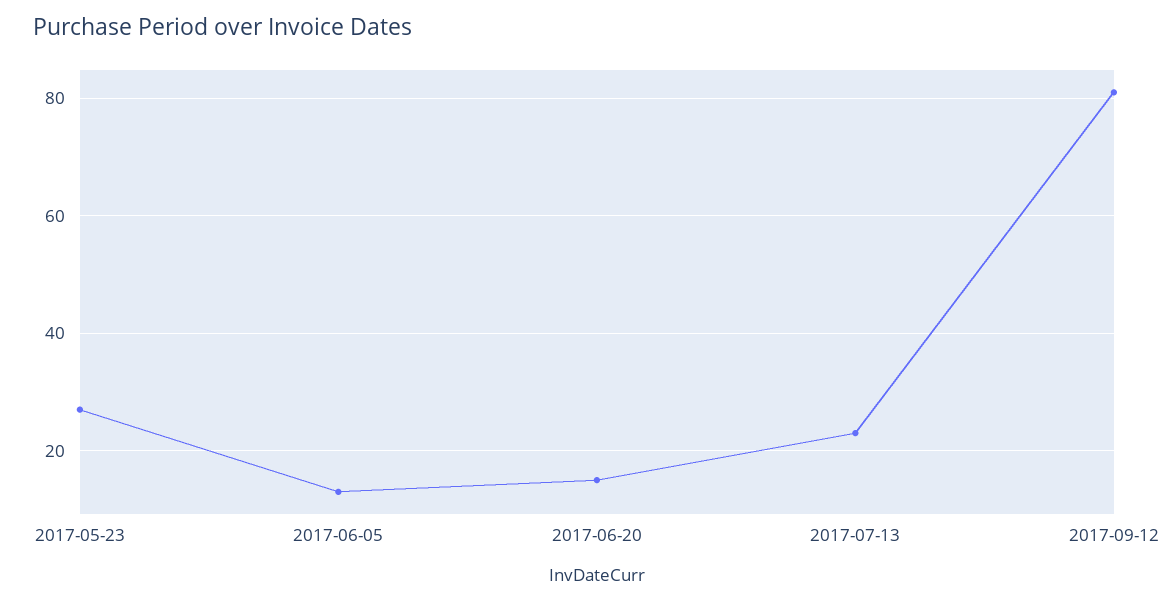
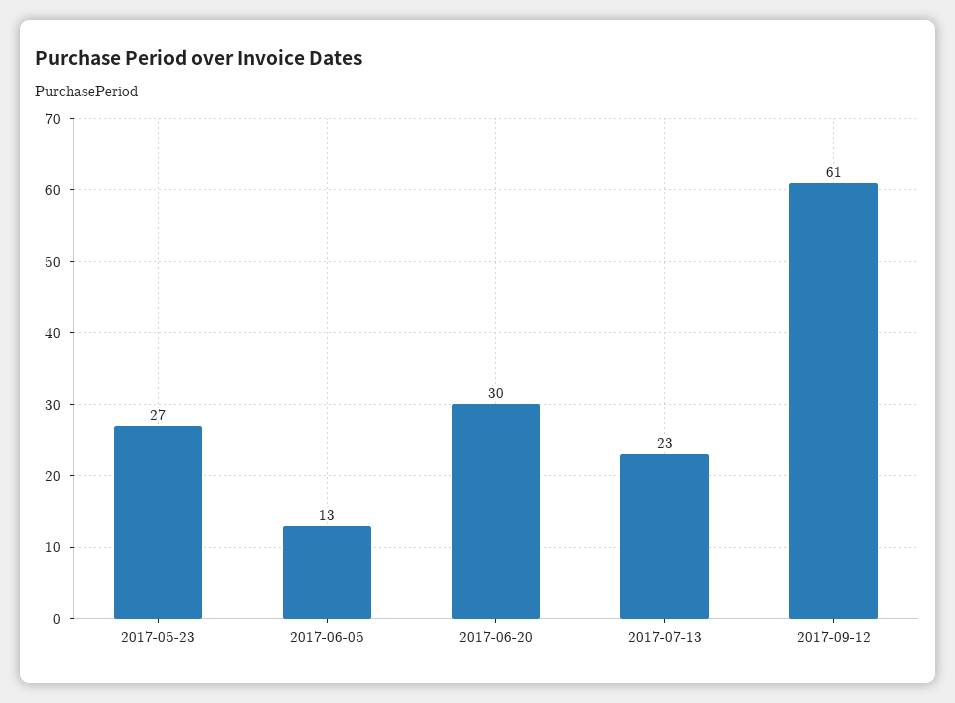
2017-06-20: 15 -> 30
2017-09-12: 80 -> 61

